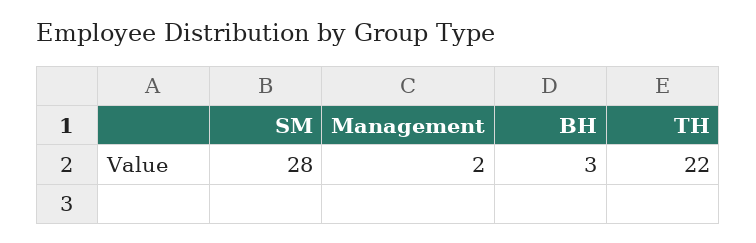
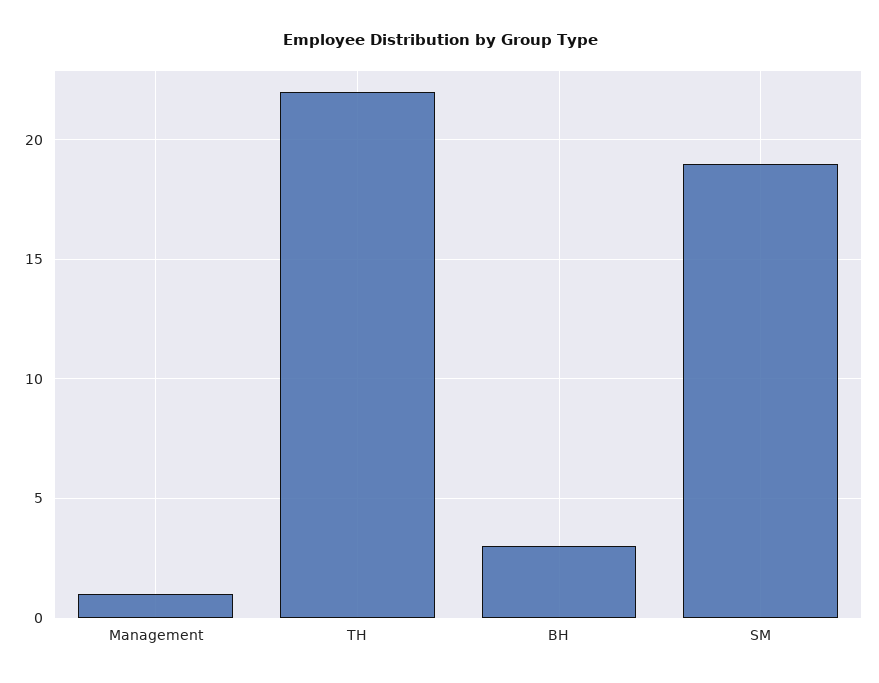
SM: 28 -> 19
Management: 2 -> 1

